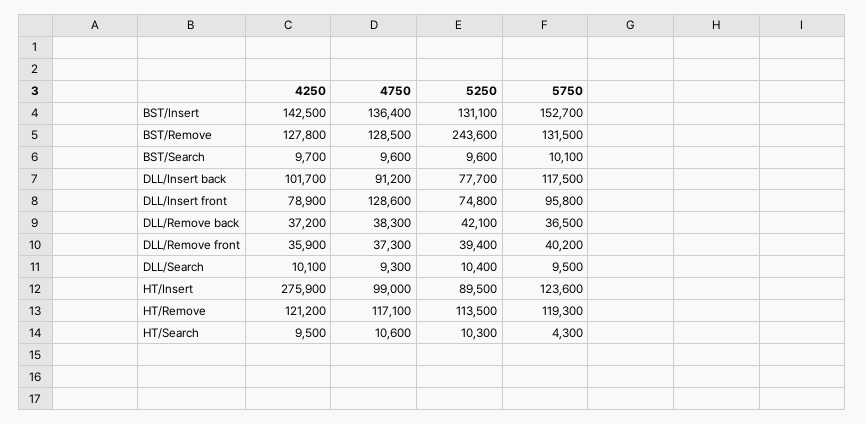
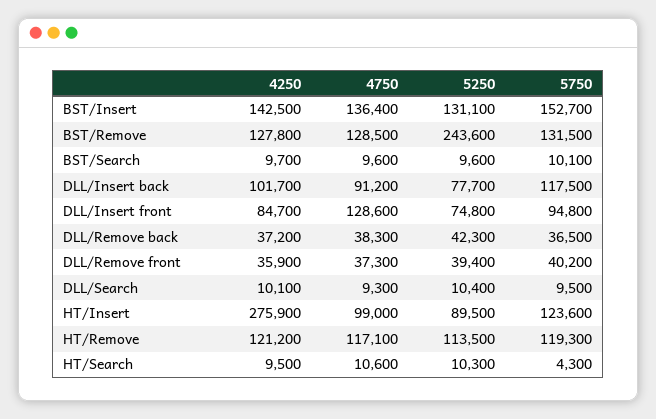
4250, DLL/Insert front: 78900 -> 84700
5750, DLL/Insert front: 95800 -> 94800
5250, DLL/Remove back: 42100 -> 42300

